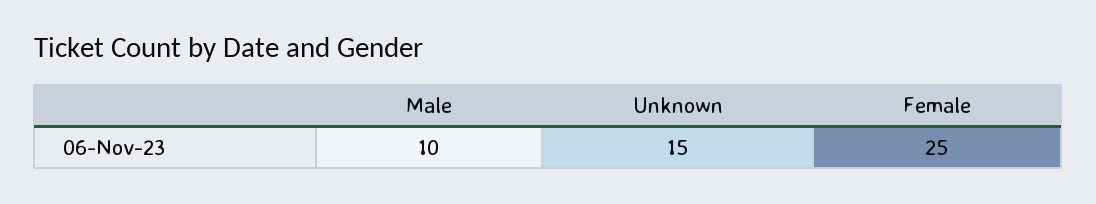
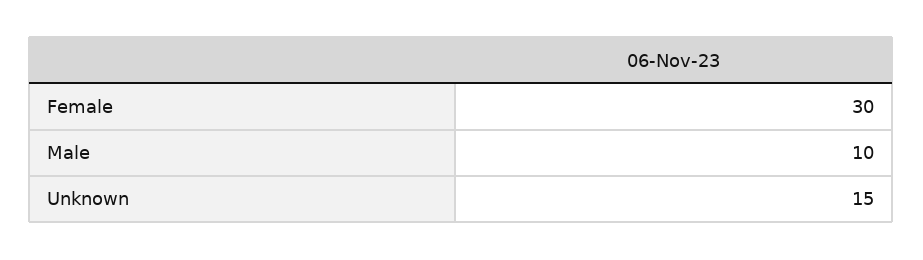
Female: 25 -> 30

